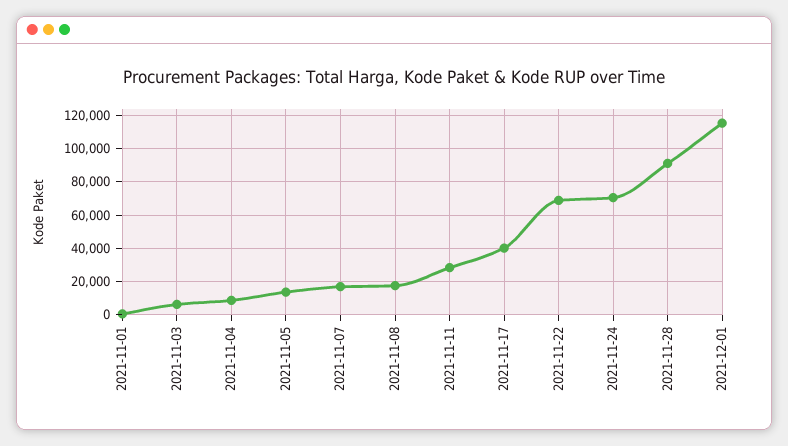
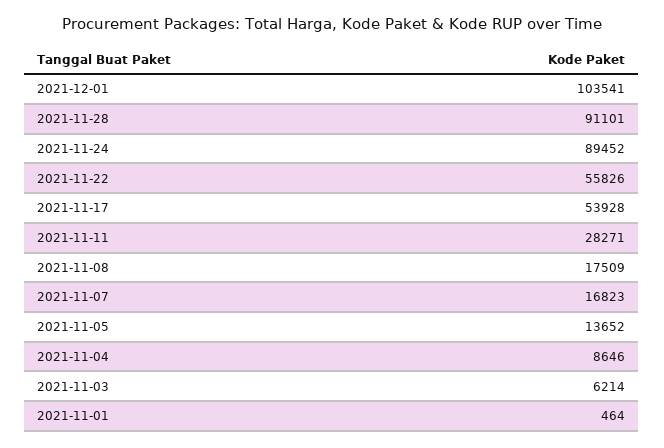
2021-11-17: 40000 -> 53928
2021-11-22: 70000 -> 55826
2021-11-24: 70000 -> 89452
2021-12-01: 115000 -> 103541

